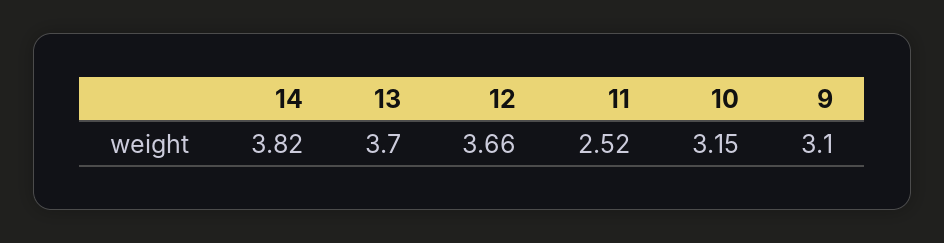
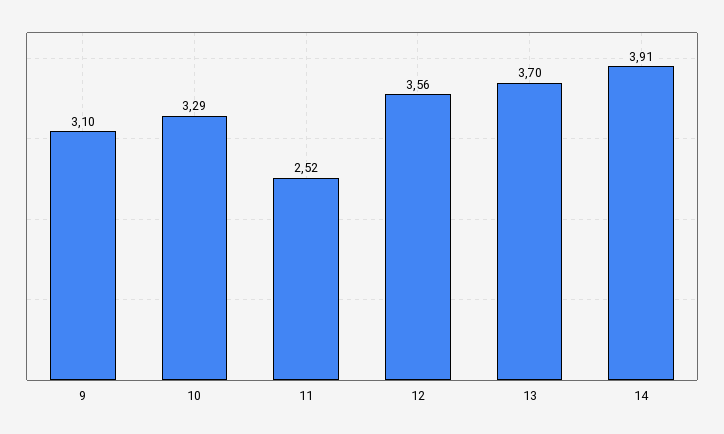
14: 3.82 -> 3.91
12: 3.66 -> 3.56
10: 3.15 -> 3.29

